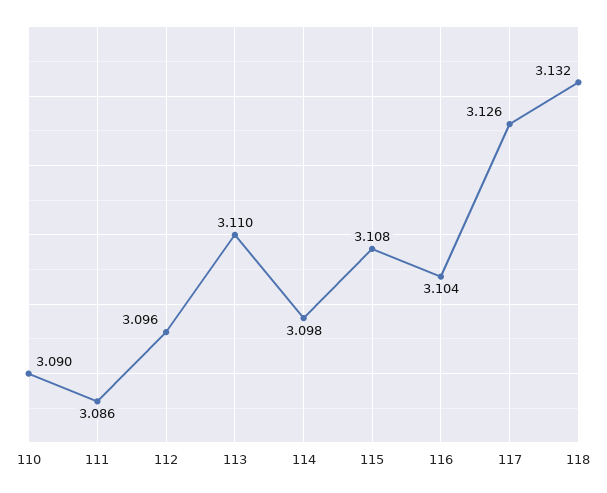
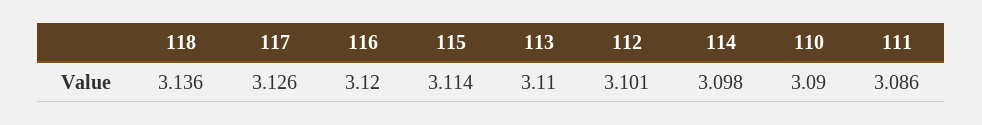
112: 3.096 -> 3.101
115: 3.108 -> 3.114
116: 3.104 -> 3.12
118: 3.132 -> 3.136

